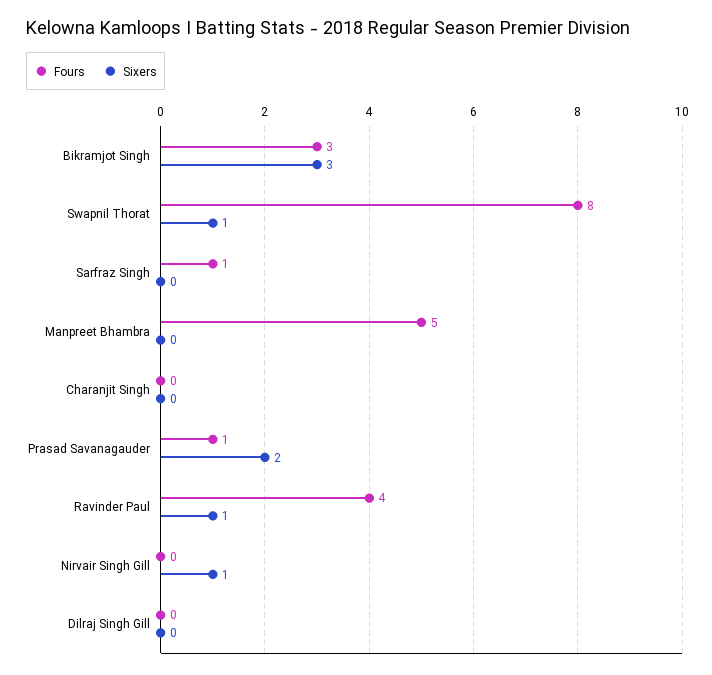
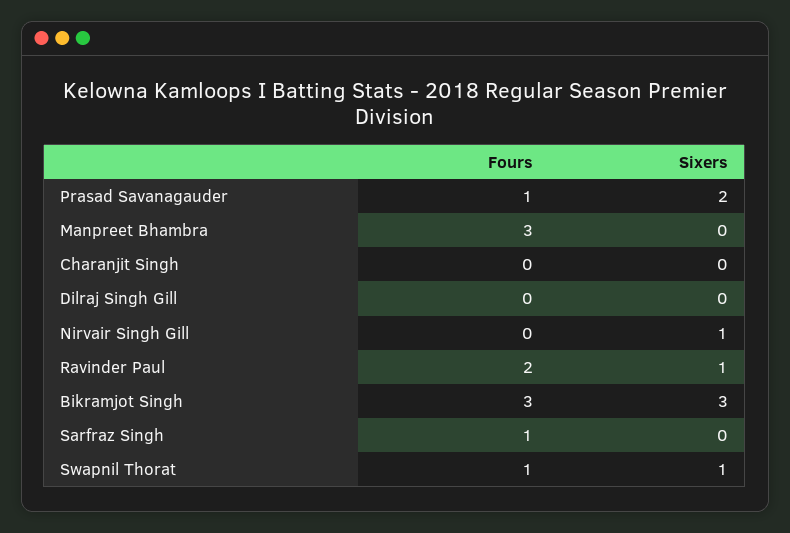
Fours, Swapnil Thorat: 8 -> 1
Fours, Manpreet Bhambra: 5 -> 3
Fours, Ravinder Paul: 4 -> 2

